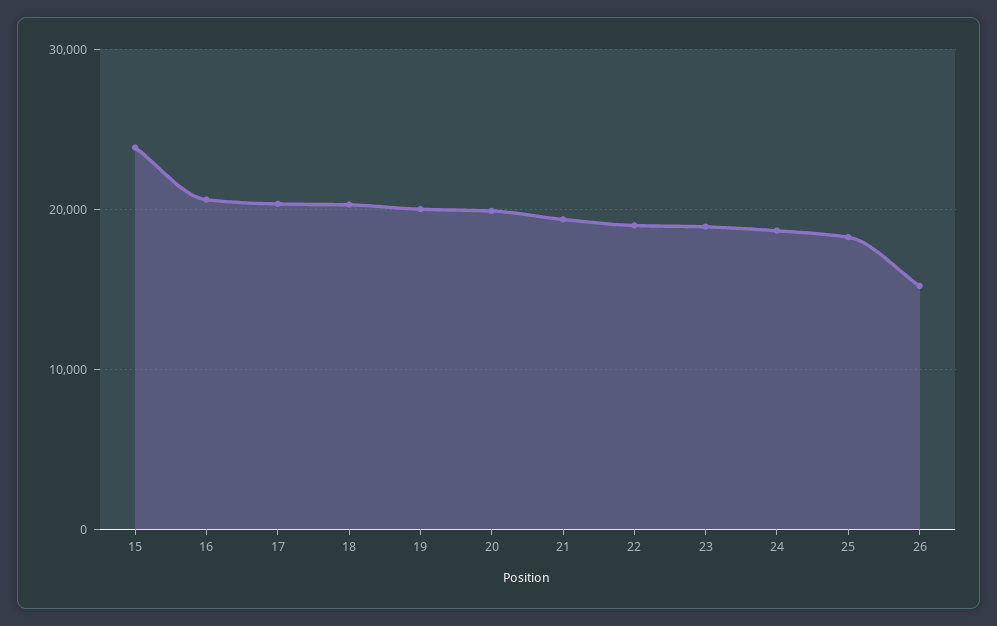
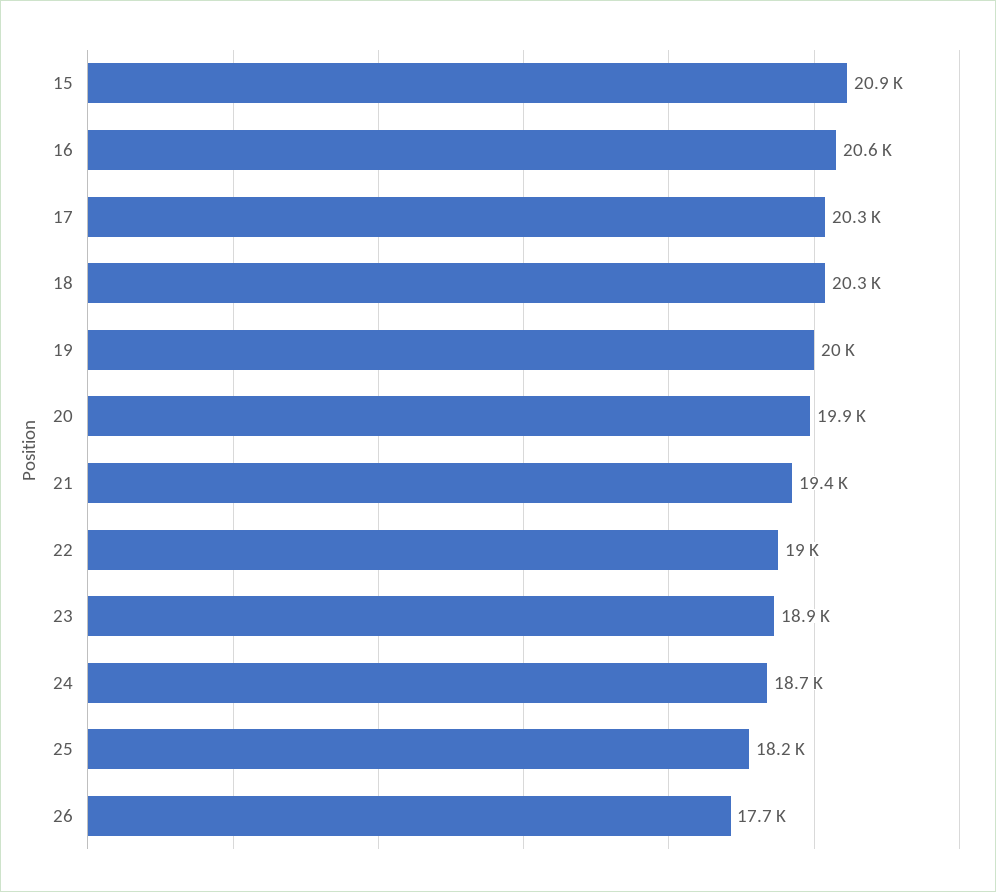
15: 24000 -> 20900
26: 15000 -> 17700

